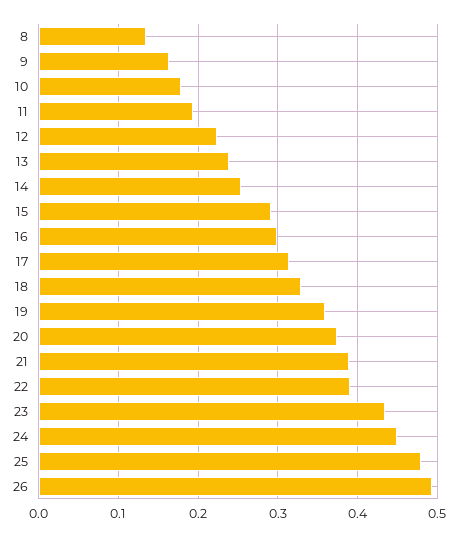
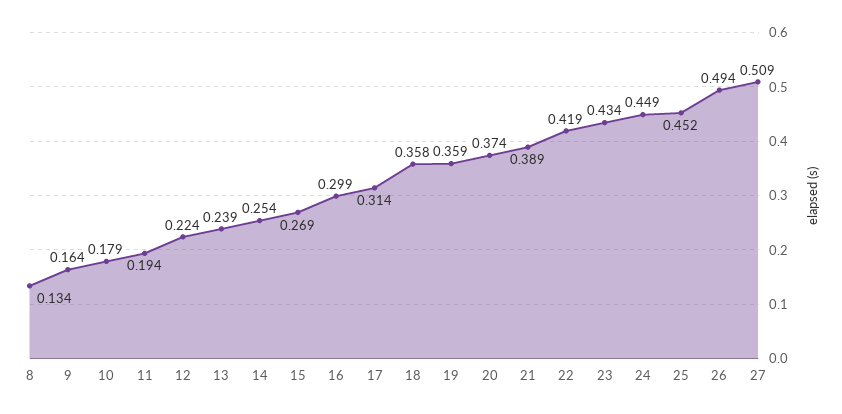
15: 0.29 -> 0.269
18: 0.33 -> 0.358
22: 0.39 -> 0.419
25: 0.48 -> 0.452
27: none -> 0.509

